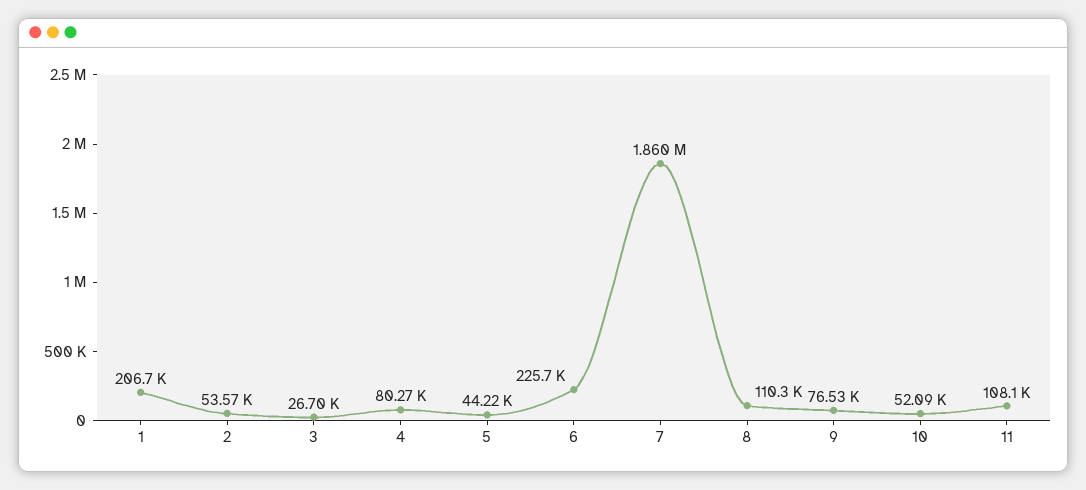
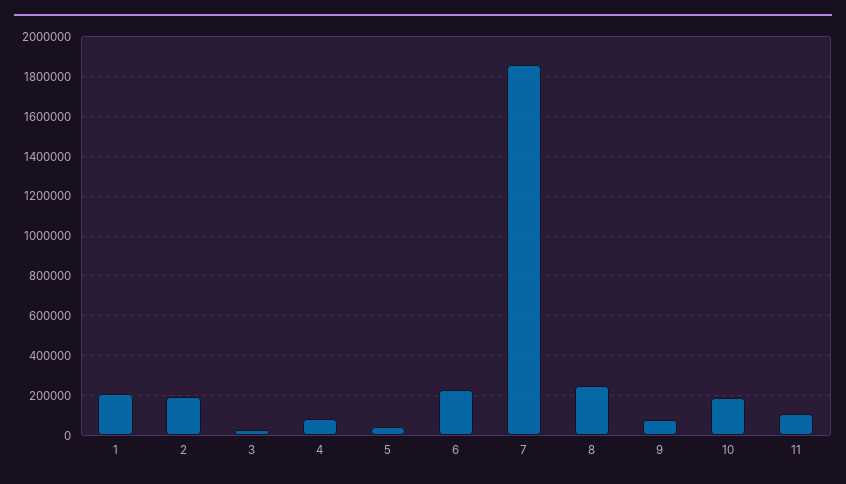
2: 53570 -> 200000
8: 110300 -> 250000
10: 52090 -> 200000

